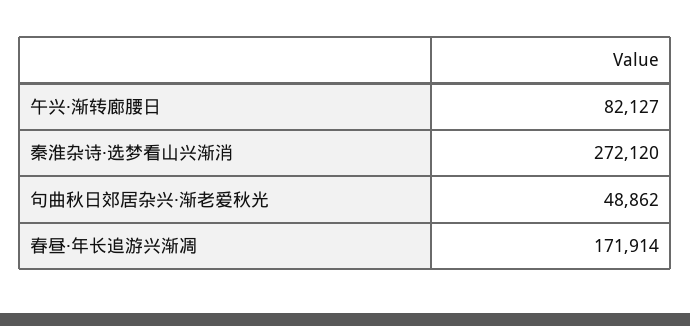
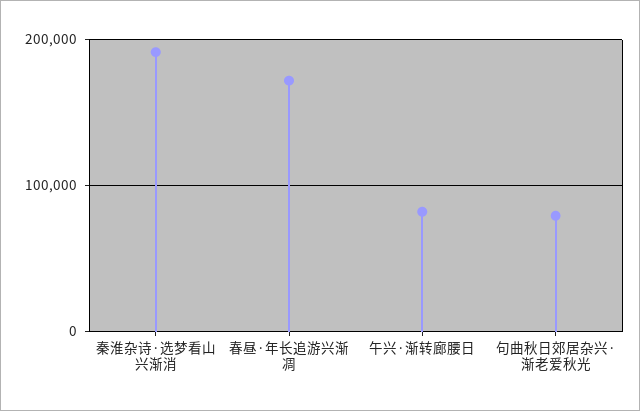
秦淮杂诗·选梦看山兴渐消: 272120 -> 190000
句曲秋日郊居杂兴·渐老爱秋光: 48862 -> 80000

